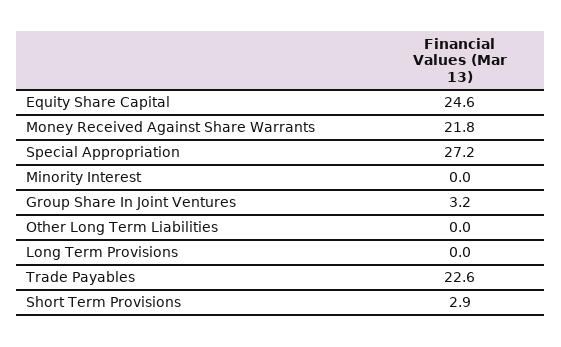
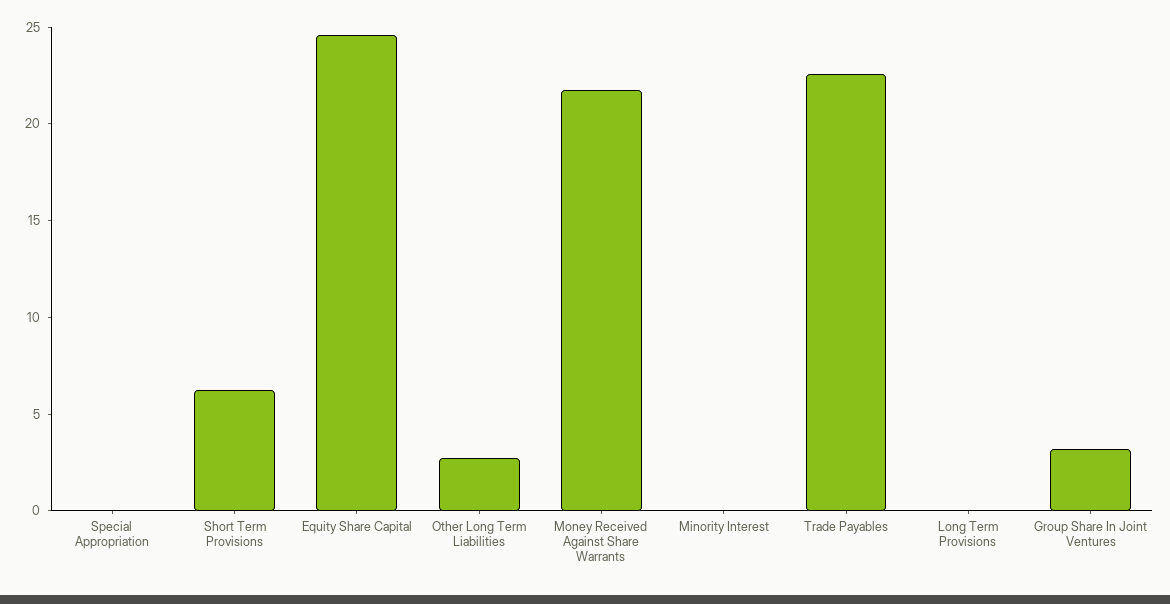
Special Appropriation: 27.2 -> 0
Other Long Term Liabilities: 0 -> 3
Short Term Provisions: 2.9 -> 6

